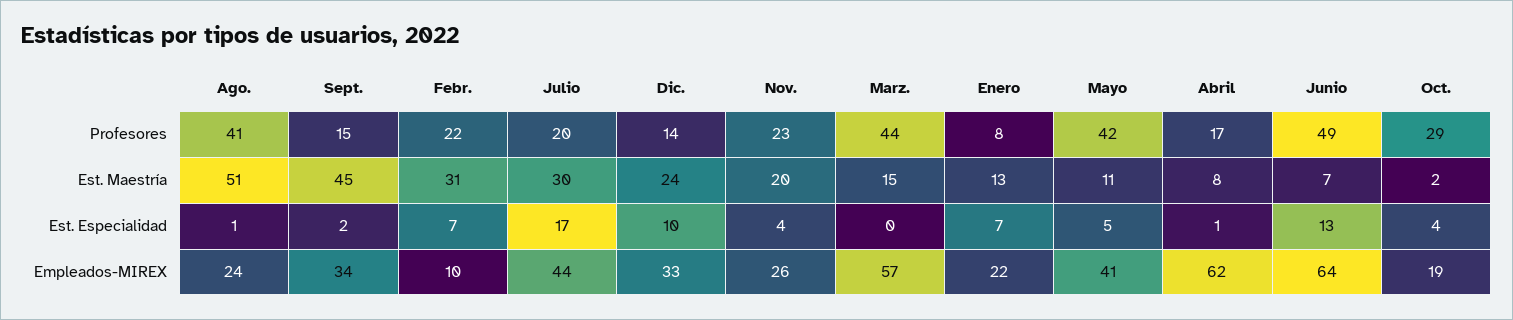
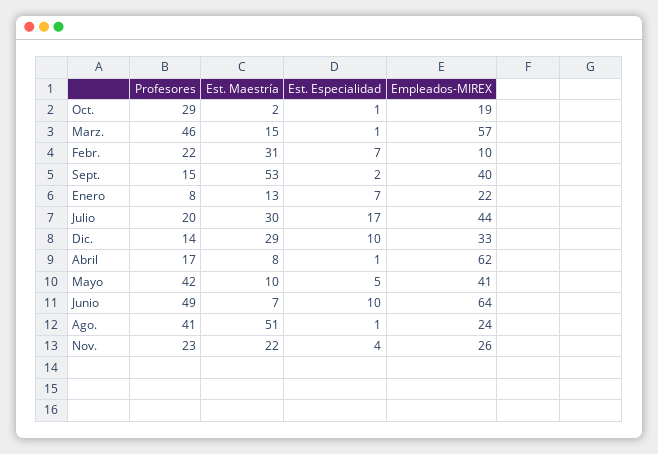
Marz., Profesores: 44 -> 46
Sept., Est. Maestría: 45 -> 53
Dic., Est. Maestría: 24 -> 29
Nov., Est. Maestría: 20 -> 22
Mayo, Est. Maestría: 11 -> 10
Marz., Est. Especialidad: 0 -> 1
Junio, Est. Especialidad: 13 -> 10
Oct., Est. Especialidad: 4 -> 1
Sept., Empleados-MIREX: 34 -> 40

